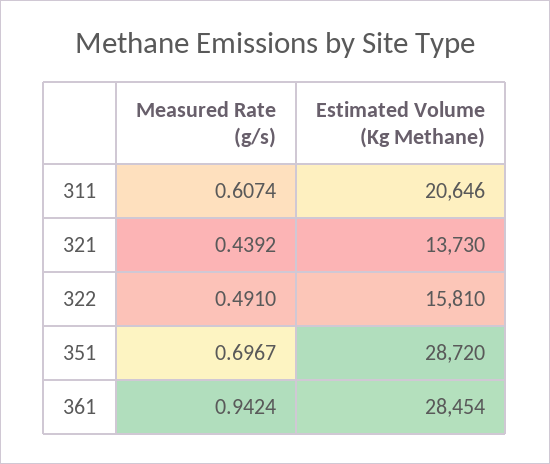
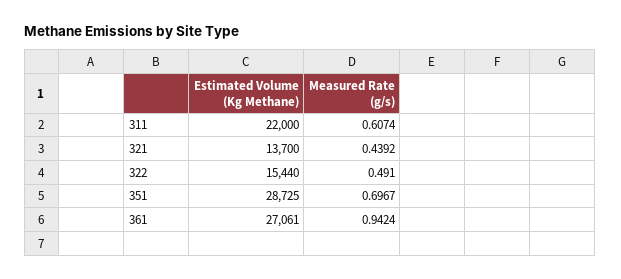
Estimated Volume (Kg Methane), 311: 20646 -> 22000
Estimated Volume (Kg Methane), 321: 13730 -> 13700
Estimated Volume (Kg Methane), 322: 15810 -> 15440
Estimated Volume (Kg Methane), 351: 28720 -> 28725
Estimated Volume (Kg Methane), 361: 28454 -> 27061

